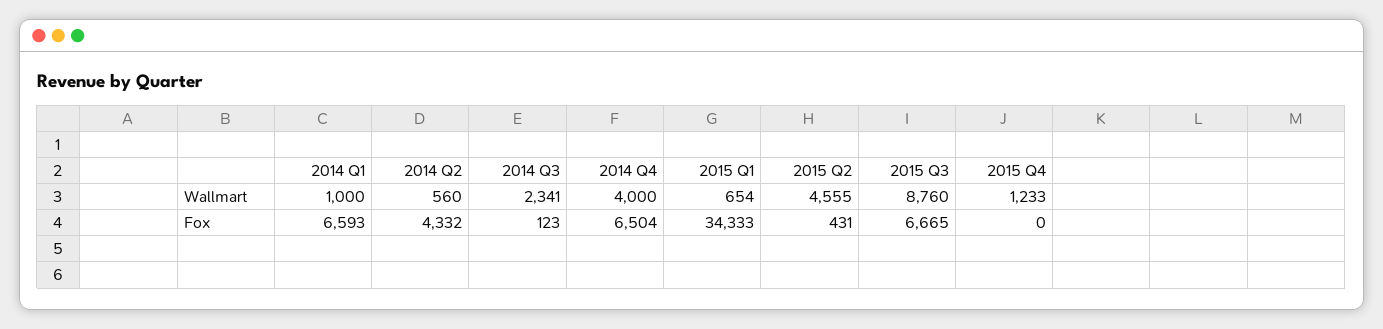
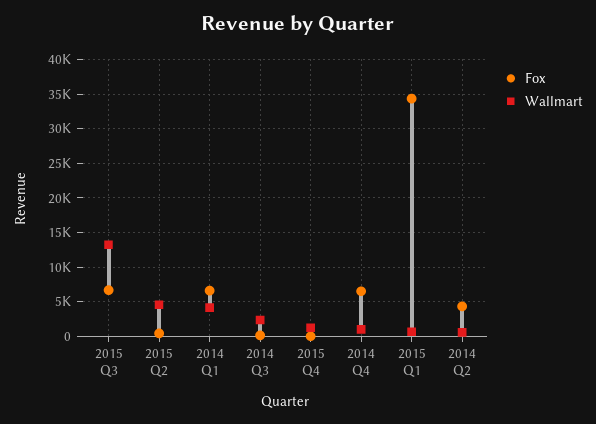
Wallmart, 2014 Q1: 1000 -> 4000
Wallmart, 2014 Q4: 4000 -> 1000
Wallmart, 2015 Q3: 8760 -> 13000

